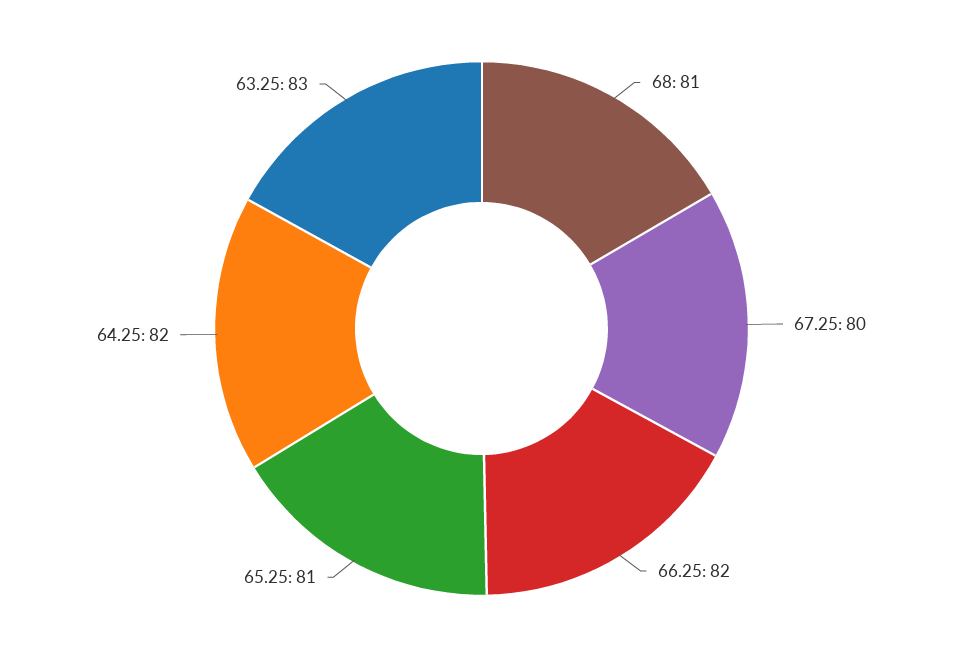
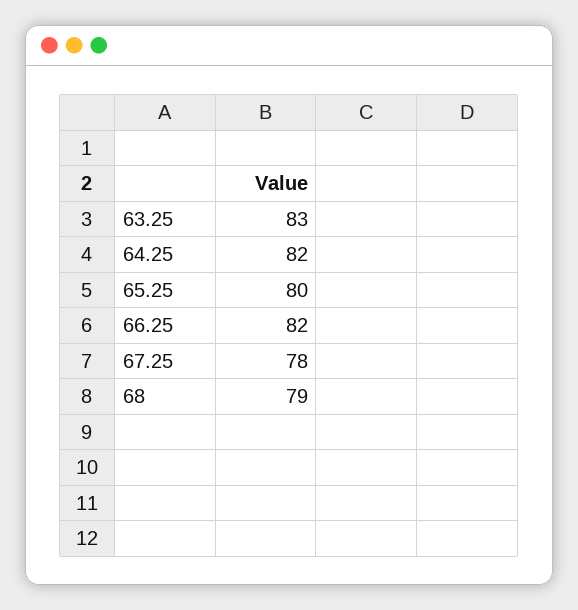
68: 81 -> 79
67.25: 80 -> 78
65.25: 81 -> 80

